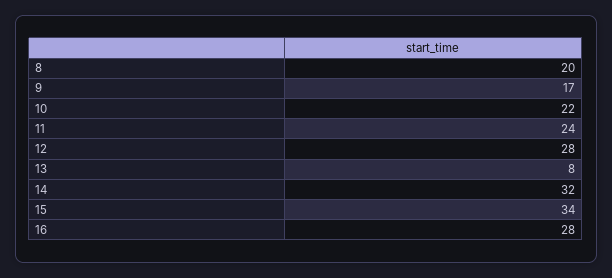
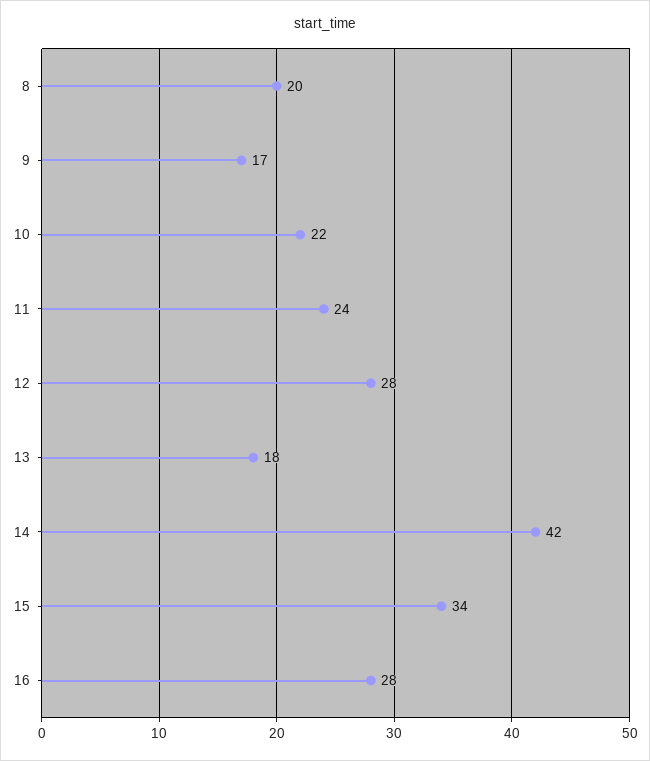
13: 8 -> 18
14: 32 -> 42

